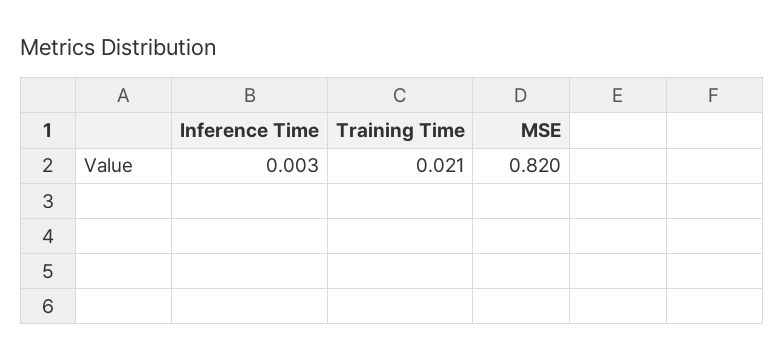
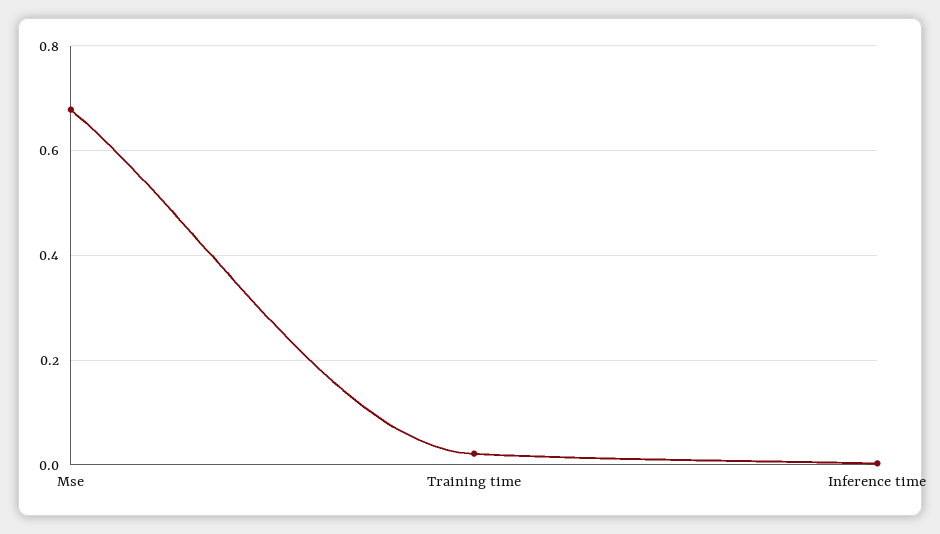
MSE: 0.82 -> 0.68

